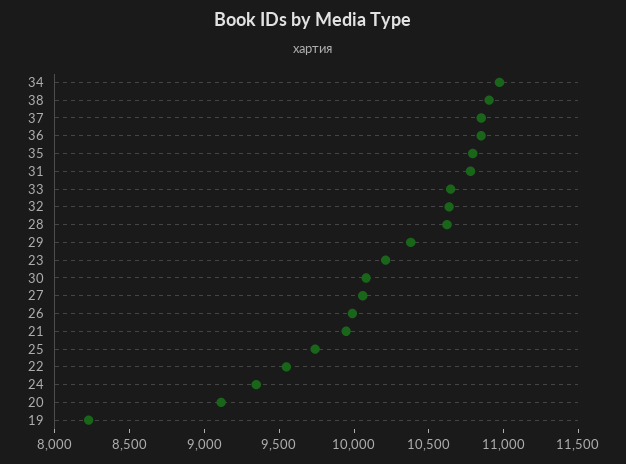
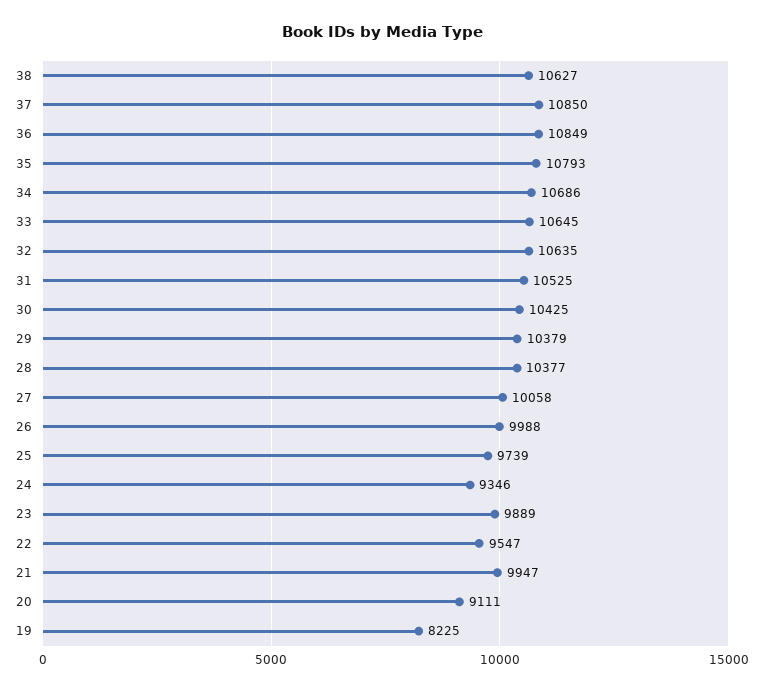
34: 11000 -> 10686
38: 10900 -> 10627
31: 10800 -> 10525
28: 10600 -> 10377
23: 10200 -> 9889
30: 10100 -> 10425

